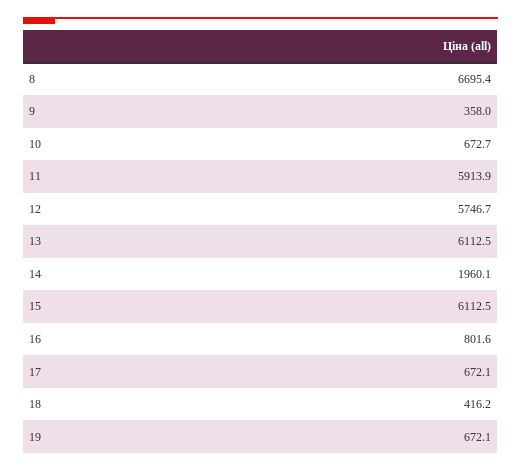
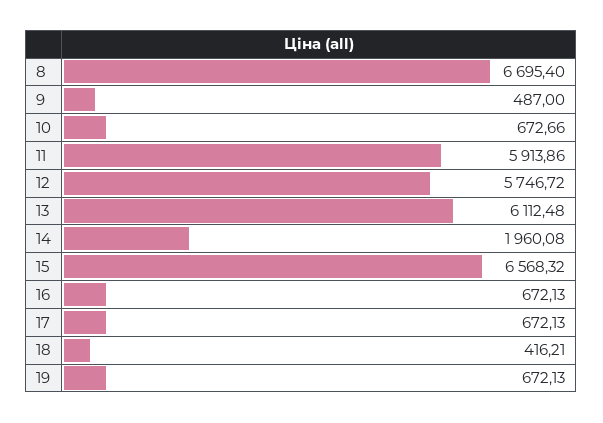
9: 358 -> 487
15: 6112.5 -> 6568.32
16: 801.6 -> 672.13

